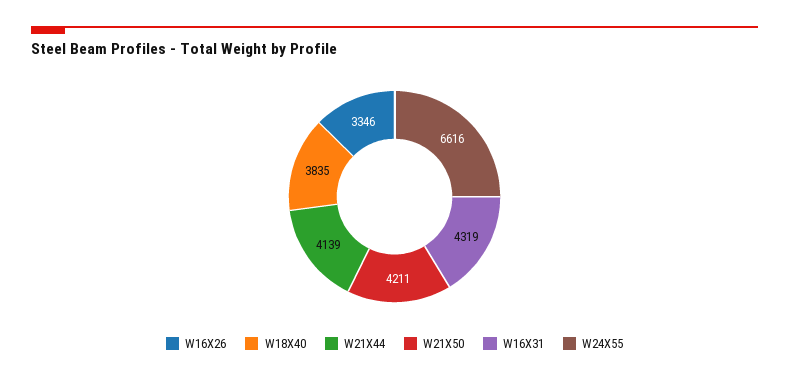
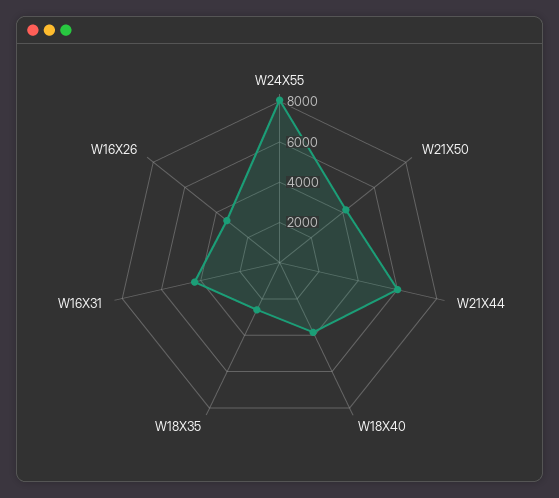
W21X44: 4139 -> 6000
W24X55: 6616 -> 8000
W18X35: none -> 2500

